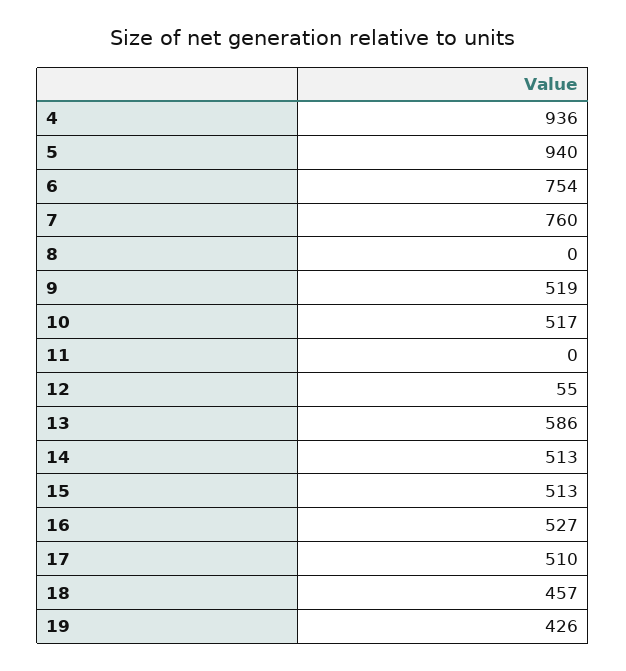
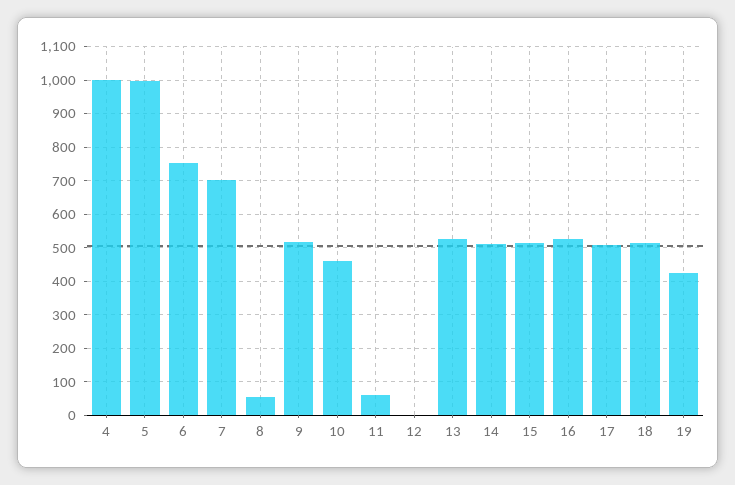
4: 936 -> 1000
5: 940 -> 1000
7: 760 -> 700
8: 0 -> 60
10: 517 -> 460
11: 0 -> 60
12: 55 -> 0
13: 586 -> 520
18: 457 -> 520

